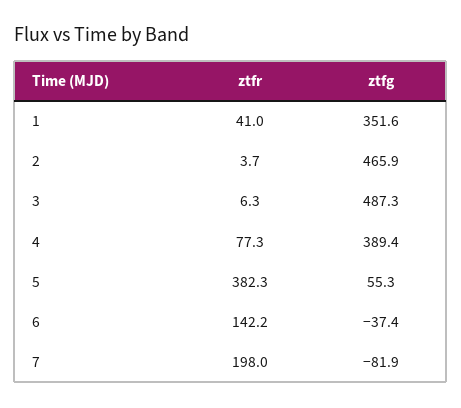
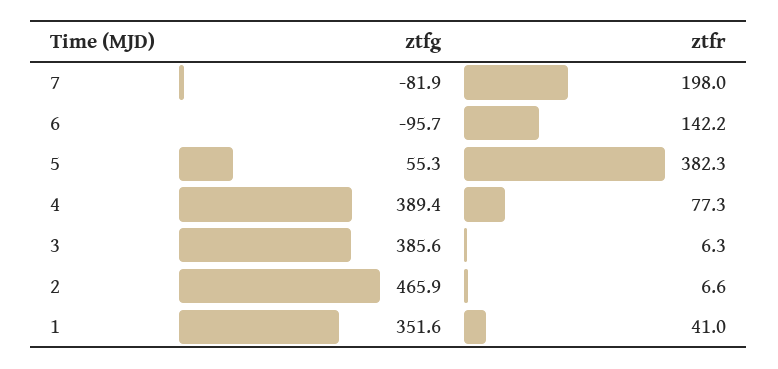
ztfr, 2: 3.7 -> 6.6
ztfg, 3: 487.3 -> 385.6
ztfg, 6: -37.4 -> -95.7

